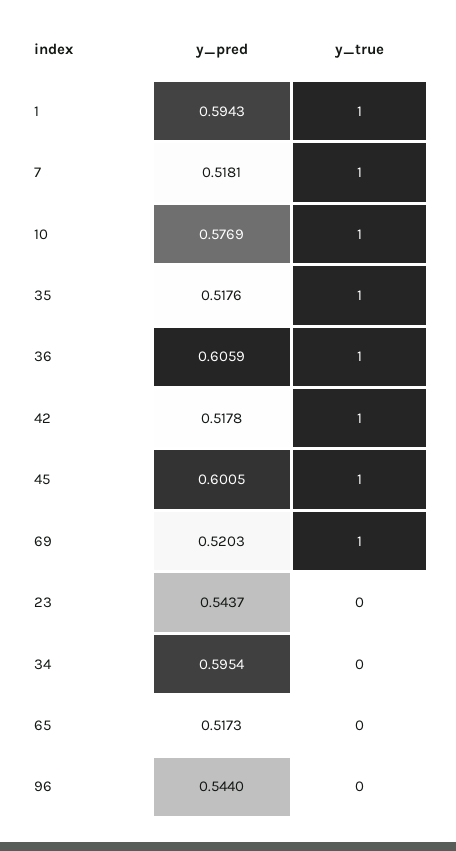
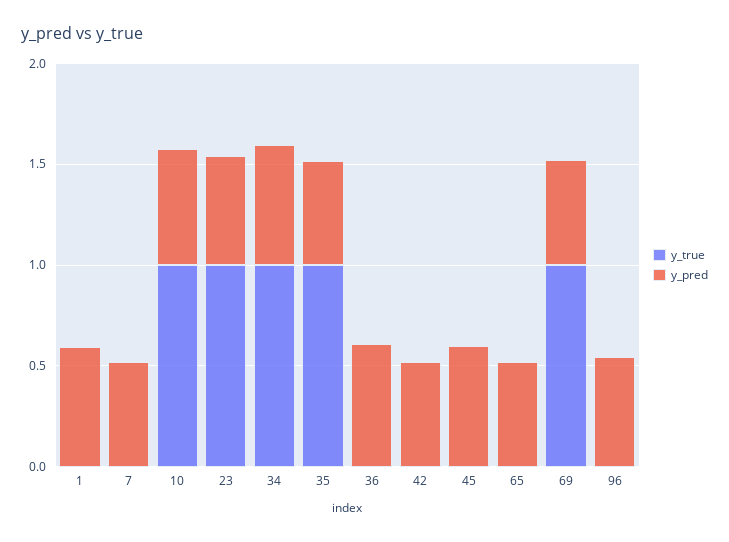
y_true, 1: 1 -> 0
y_true, 7: 1 -> 0
y_true, 36: 1 -> 0
y_true, 42: 1 -> 0
y_true, 45: 1 -> 0
y_true, 23: 0 -> 1
y_true, 34: 0 -> 1

